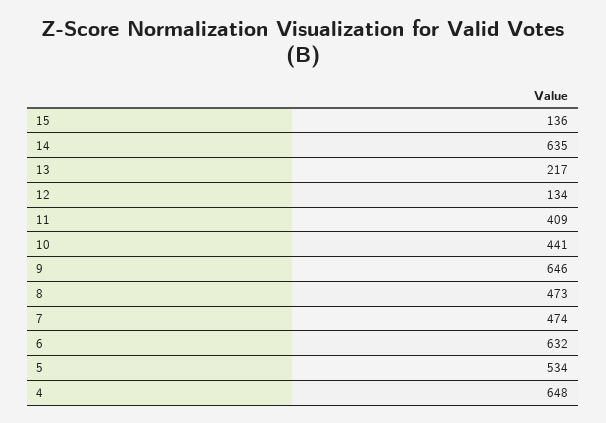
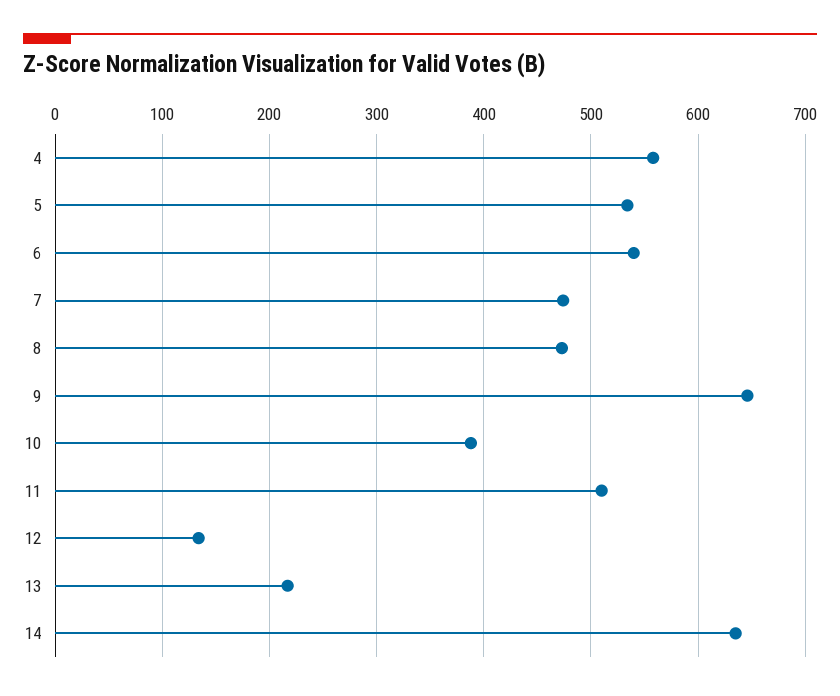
15: 136 -> none
11: 409 -> 510
10: 441 -> 390
6: 632 -> 540
4: 648 -> 560

